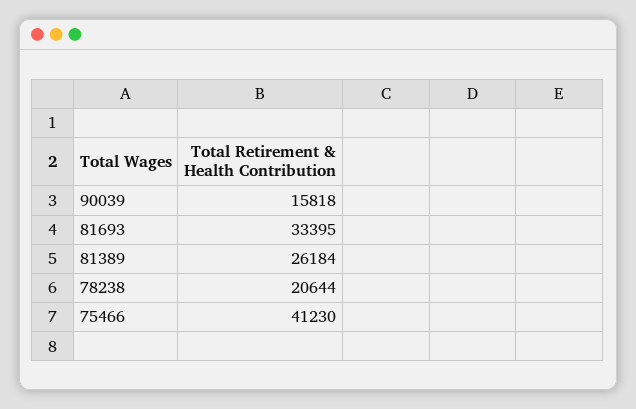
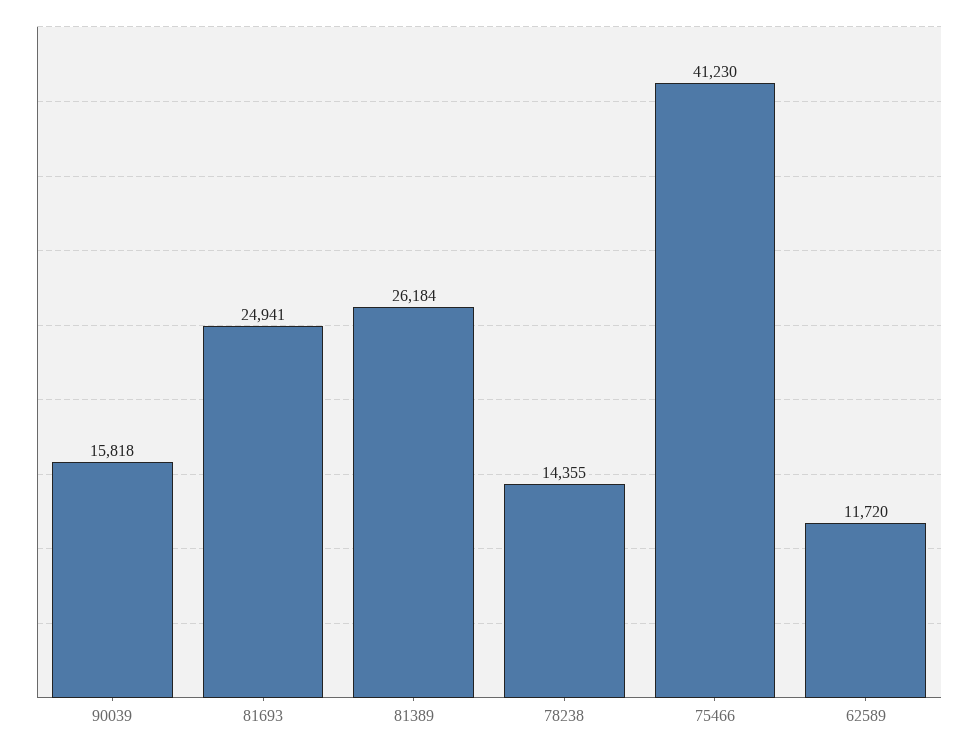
81693: 33395 -> 24941
78238: 20644 -> 14355
62589: none -> 11720

